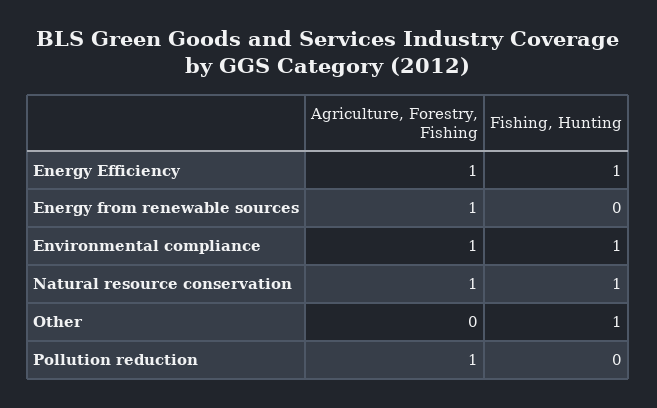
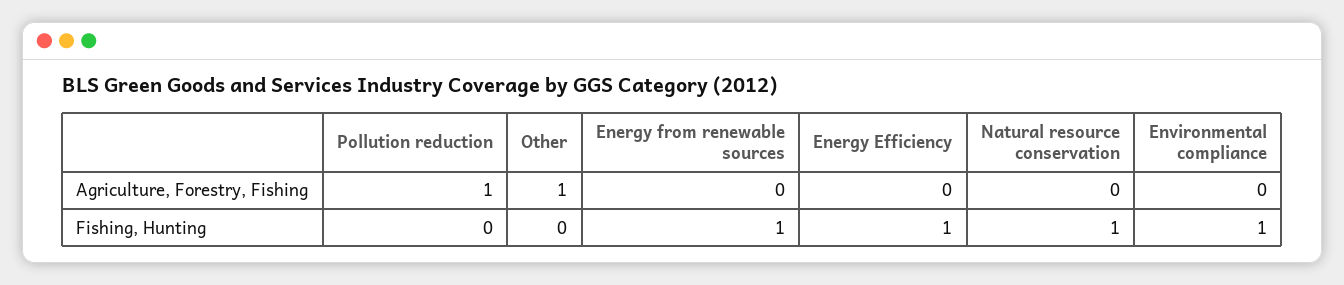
Agriculture, Forestry, Fishing, Energy Efficiency: 1 -> 0
Agriculture, Forestry, Fishing, Energy from renewable sources: 1 -> 0
Fishing, Hunting, Energy from renewable sources: 0 -> 1
Agriculture, Forestry, Fishing, Environmental compliance: 1 -> 0
Agriculture, Forestry, Fishing, Natural resource conservation: 1 -> 0
Agriculture, Forestry, Fishing, Other: 0 -> 1
Fishing, Hunting, Other: 1 -> 0

